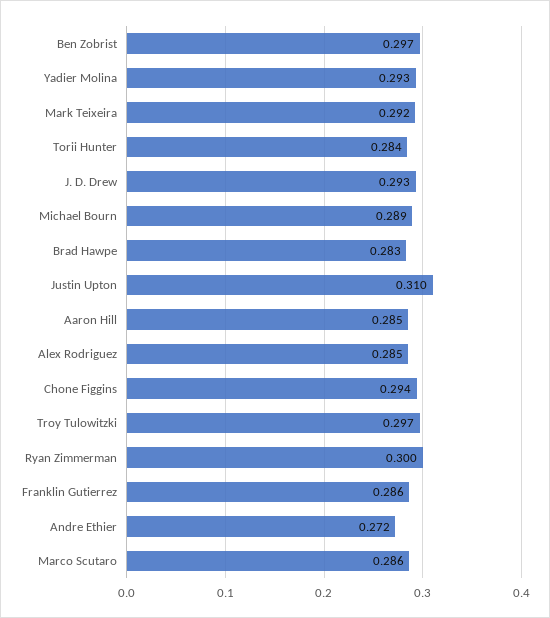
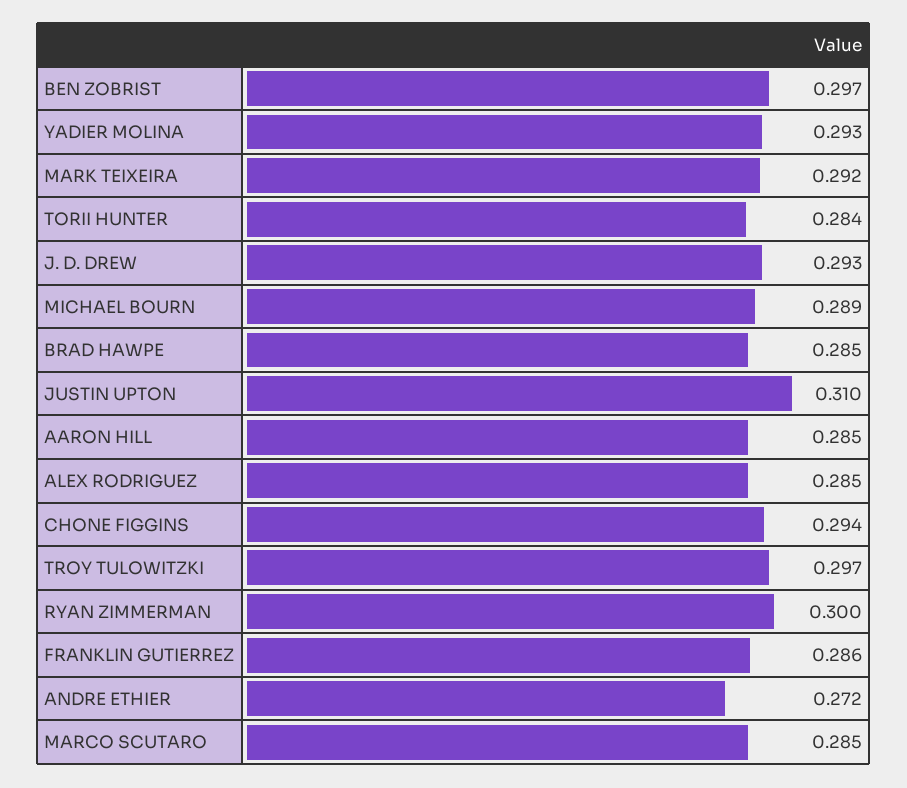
Brad Hawpe: 0.283 -> 0.285
Marco Scutaro: 0.286 -> 0.285

